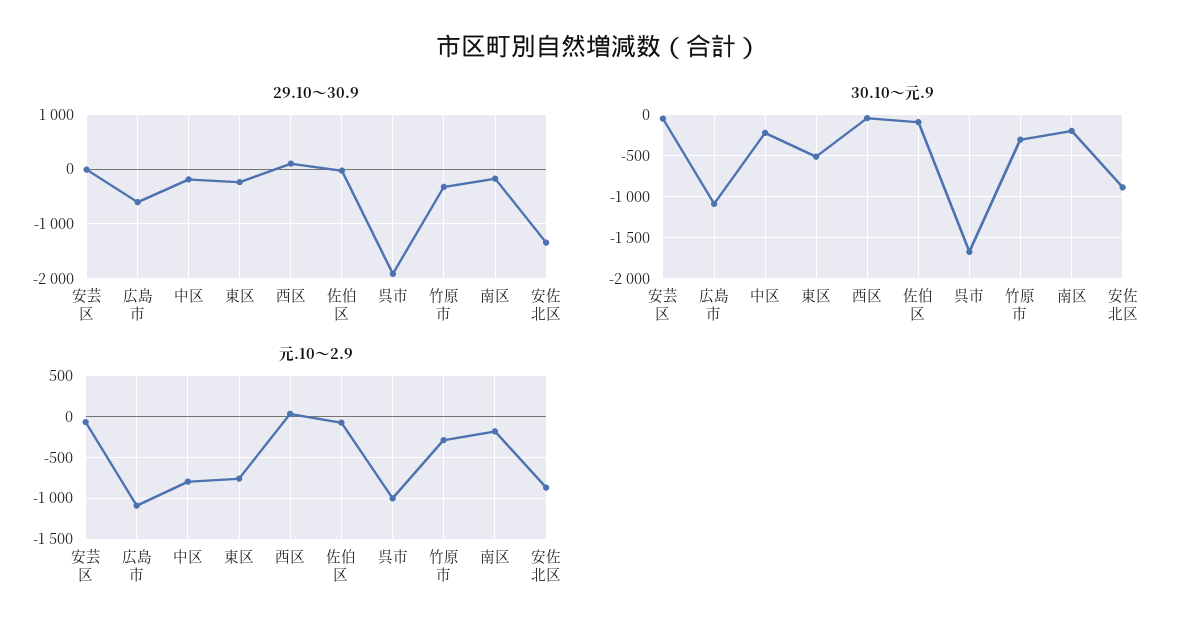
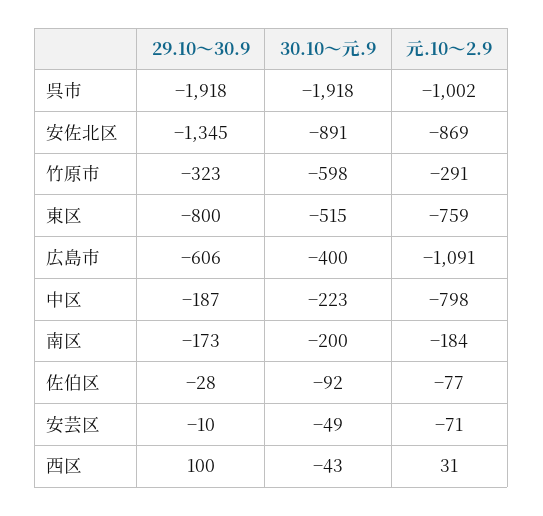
29.10～30.9, 東区: -200 -> -800
30.10～元.9, 広島市: -1100 -> -400
30.10～元.9, 呉市: -1700 -> -1918
30.10～元.9, 竹原市: -300 -> -598

